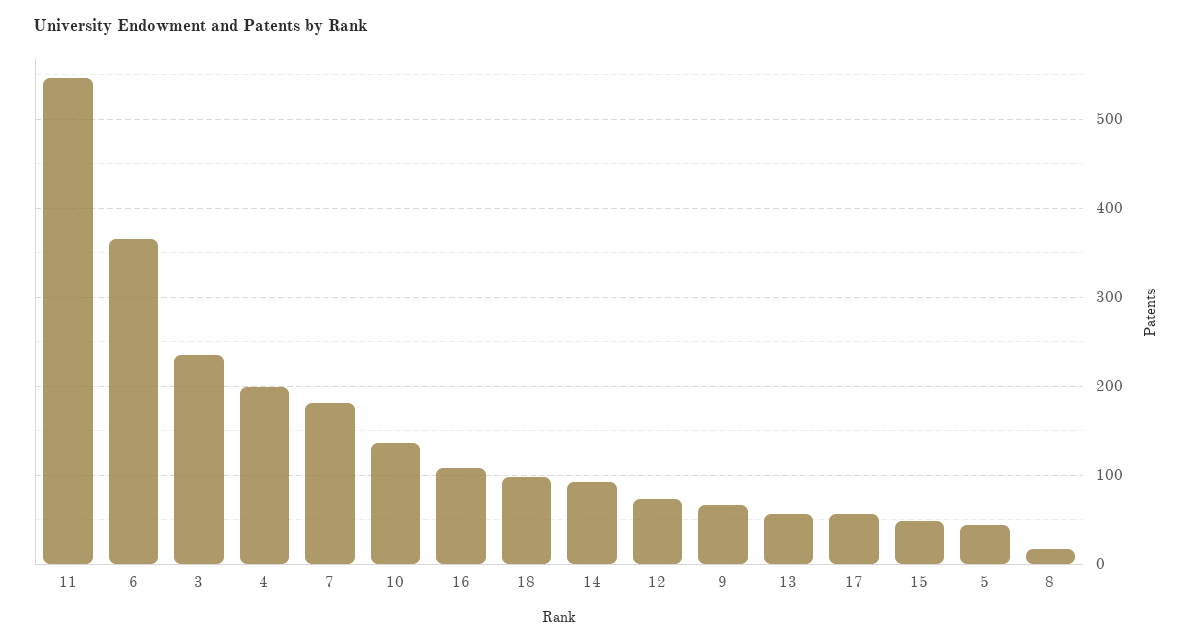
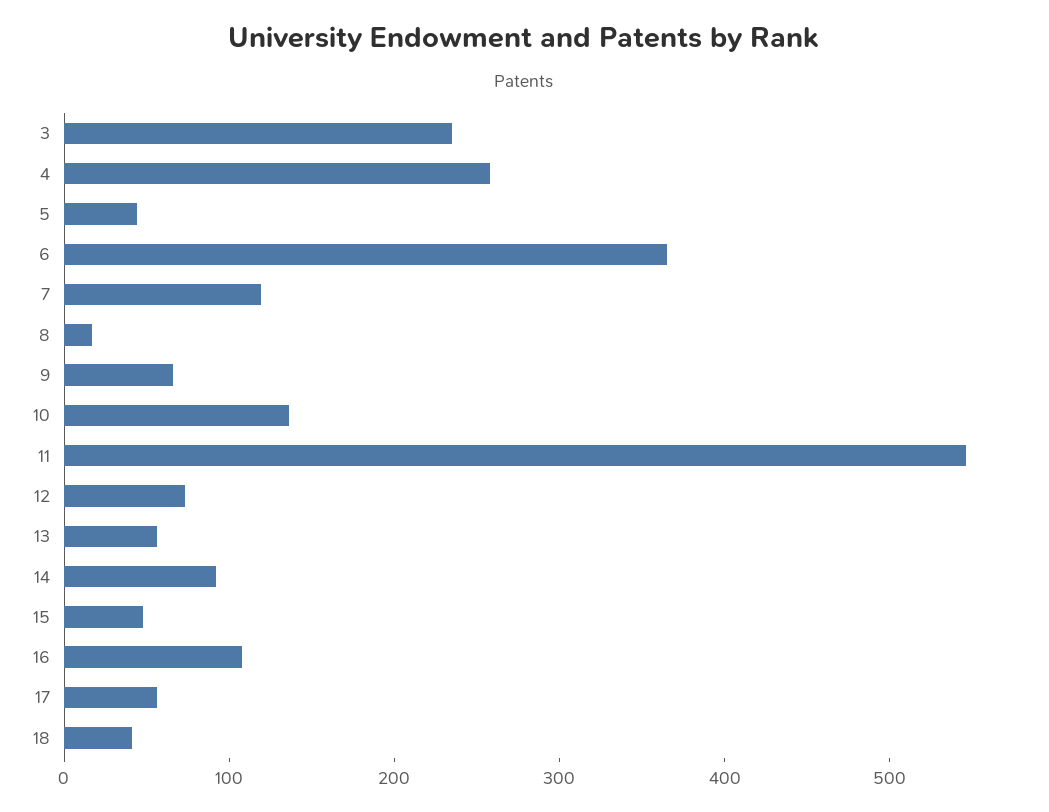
4: 200 -> 260
7: 180 -> 120
18: 100 -> 40

